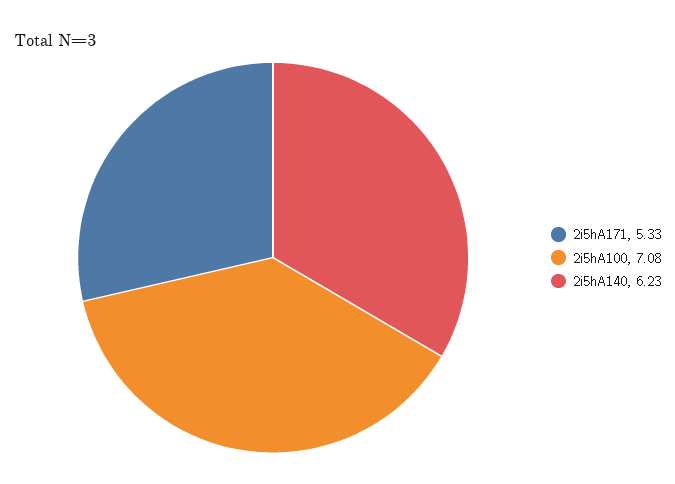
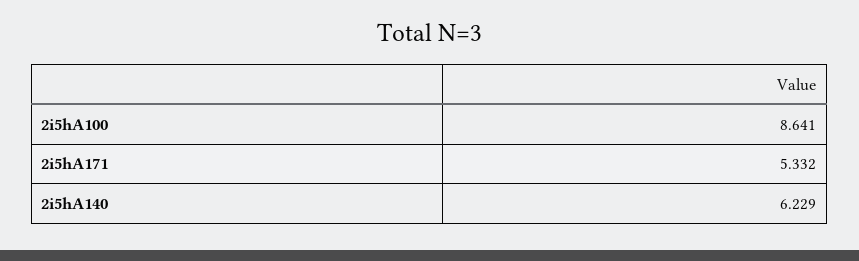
2i5hA100: 7.08 -> 8.641

